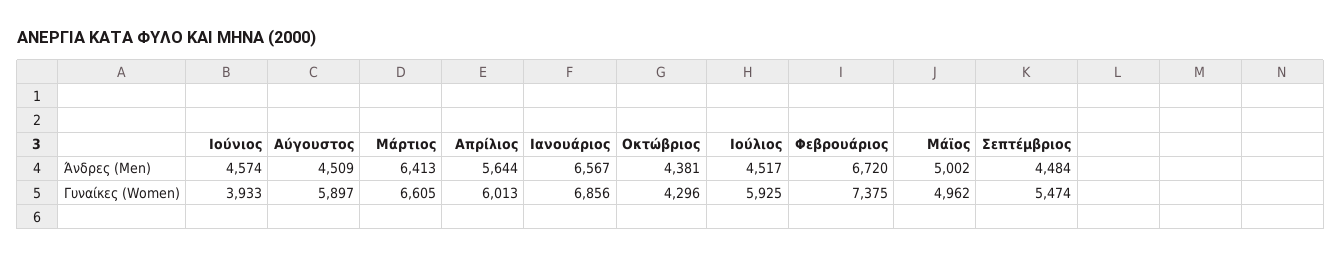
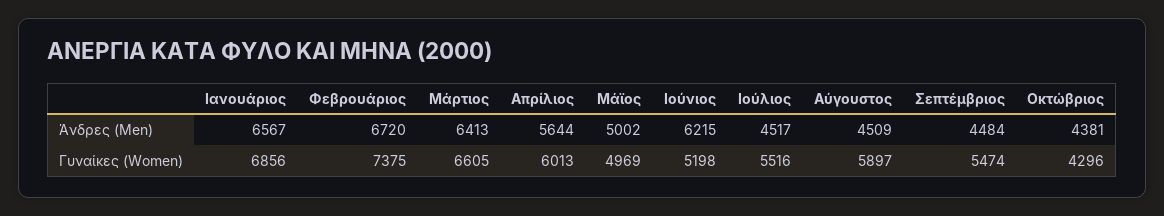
Ιούνιος, Άνδρες (Men): 4574 -> 6215
Ιούνιος, Γυναίκες (Women): 3933 -> 5198
Ιούλιος, Γυναίκες (Women): 5925 -> 5516
Μάϊος, Γυναίκες (Women): 4962 -> 4969

